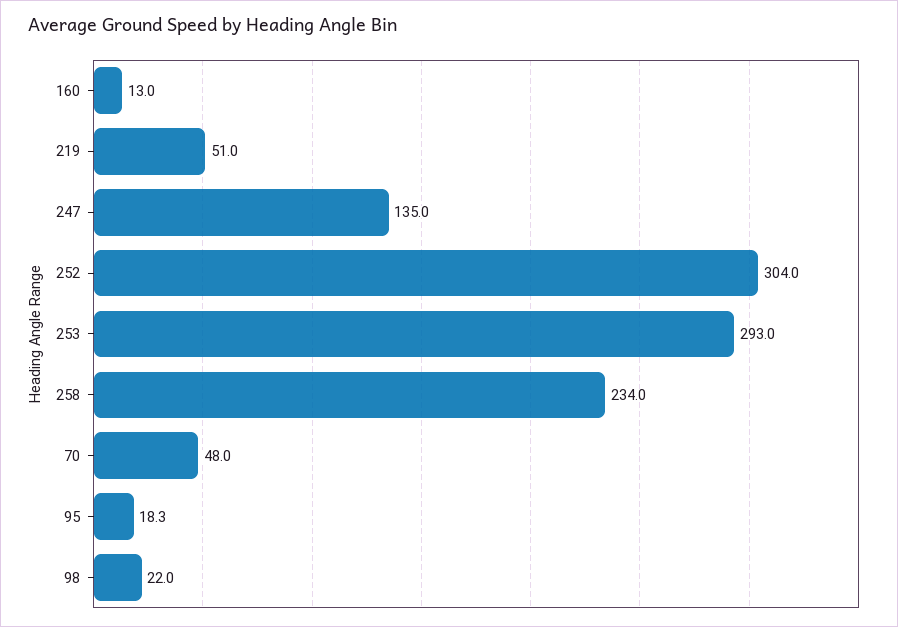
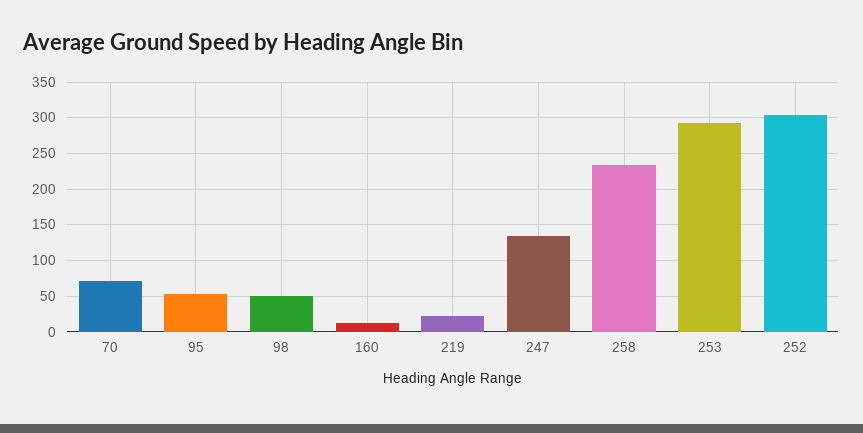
219: 51 -> 20
70: 48 -> 70
95: 18.3 -> 50
98: 22 -> 50

